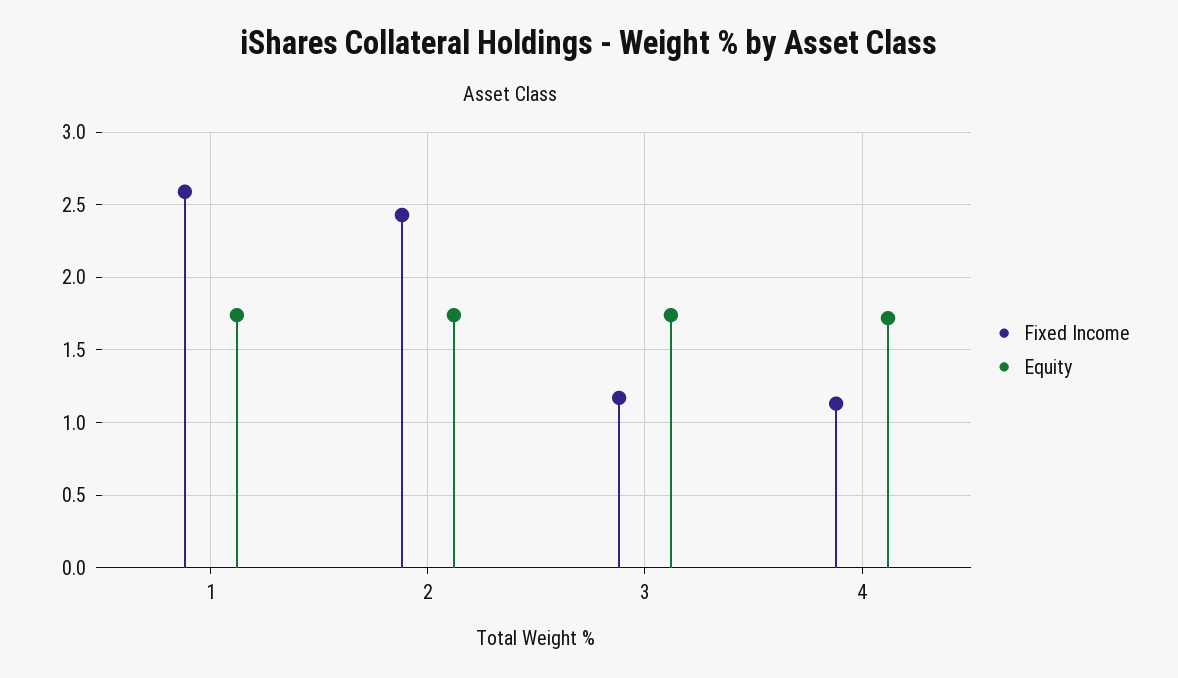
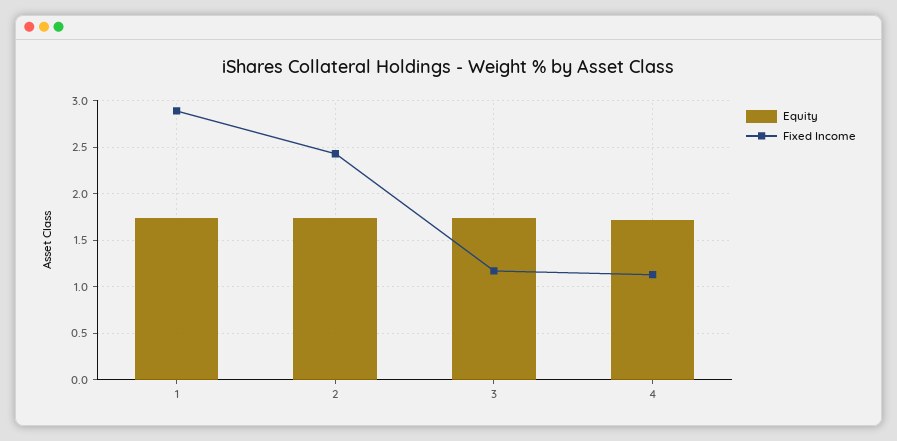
Fixed Income, 1: 2.6 -> 2.9

